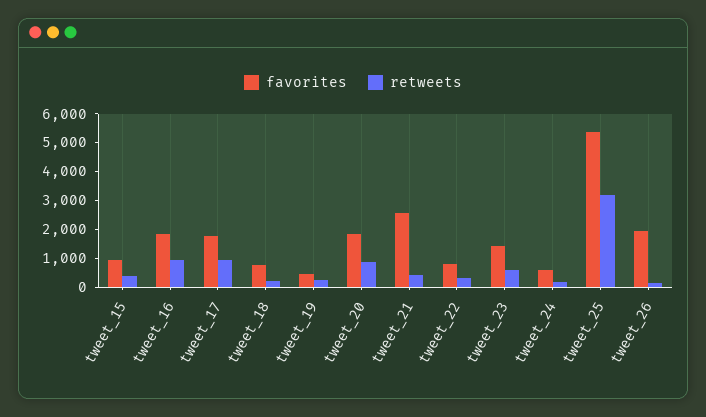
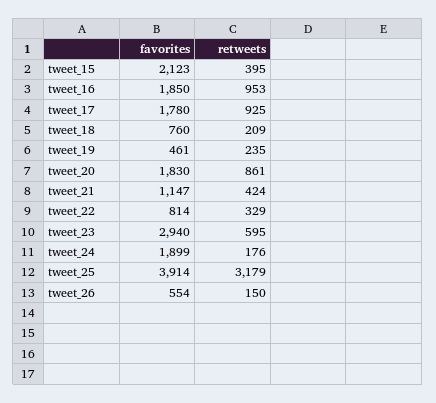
favorites, tweet_15: 1000 -> 2123
favorites, tweet_21: 2500 -> 1147
favorites, tweet_23: 1500 -> 2940
favorites, tweet_24: 500 -> 1899
favorites, tweet_25: 5500 -> 3914
favorites, tweet_26: 2000 -> 554

